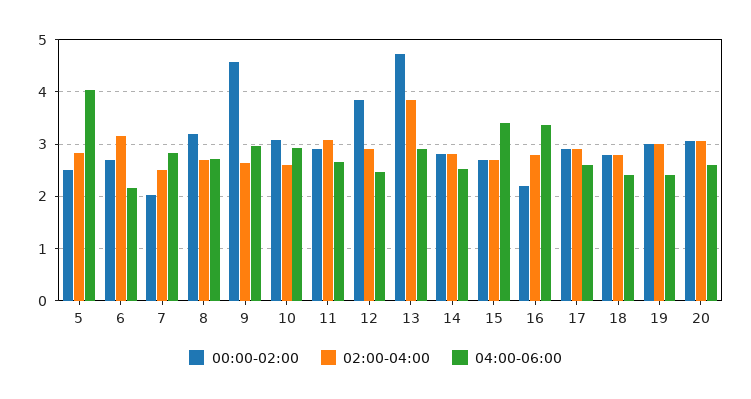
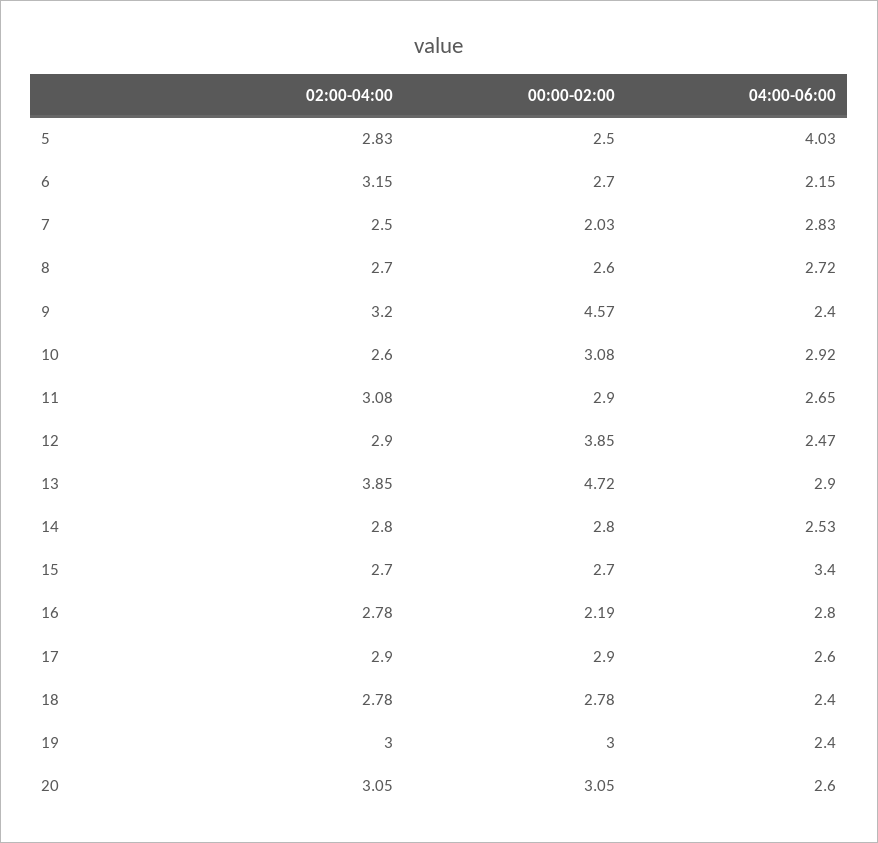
00:00-02:00, 8: 3.2 -> 2.6
02:00-04:00, 9: 2.6 -> 3.2
04:00-06:00, 9: 3 -> 2.4
04:00-06:00, 16: 3.4 -> 2.8

